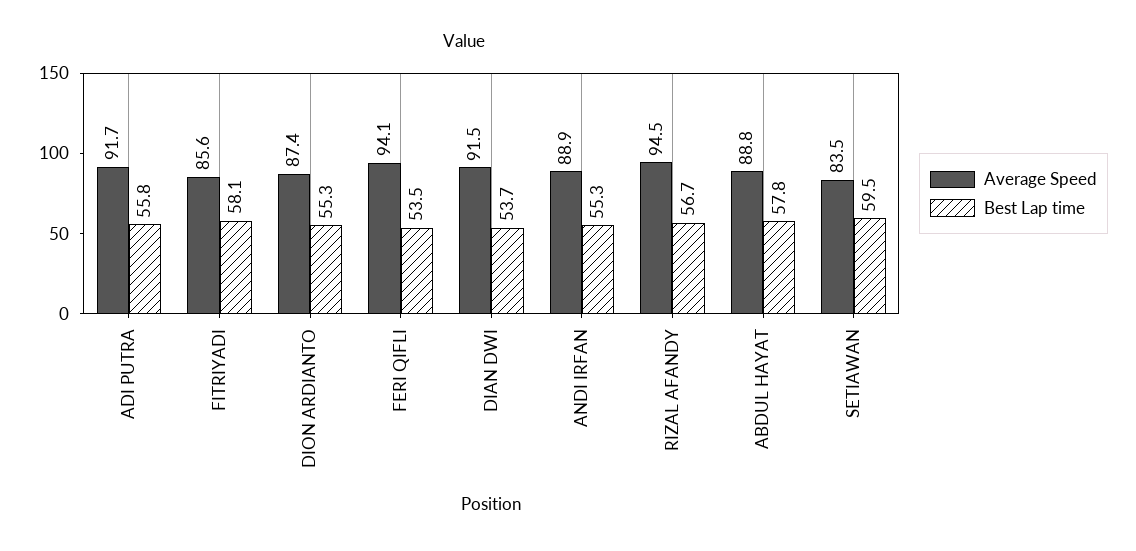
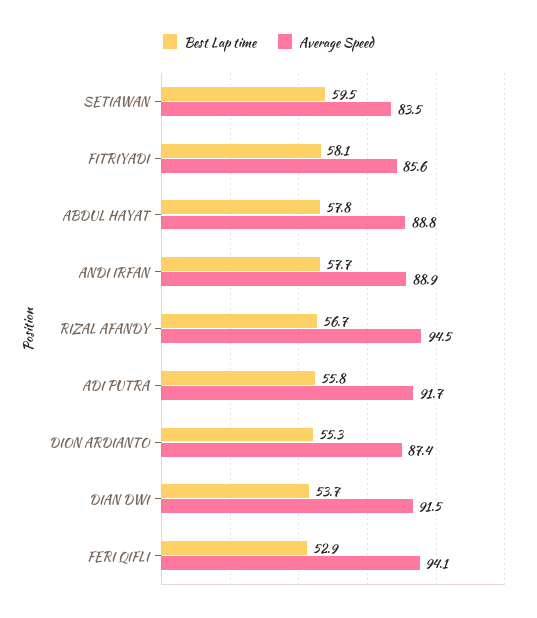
Best Lap time, FERI QIFLI: 53.5 -> 52.9
Best Lap time, ANDI IRFAN: 55.3 -> 57.7

